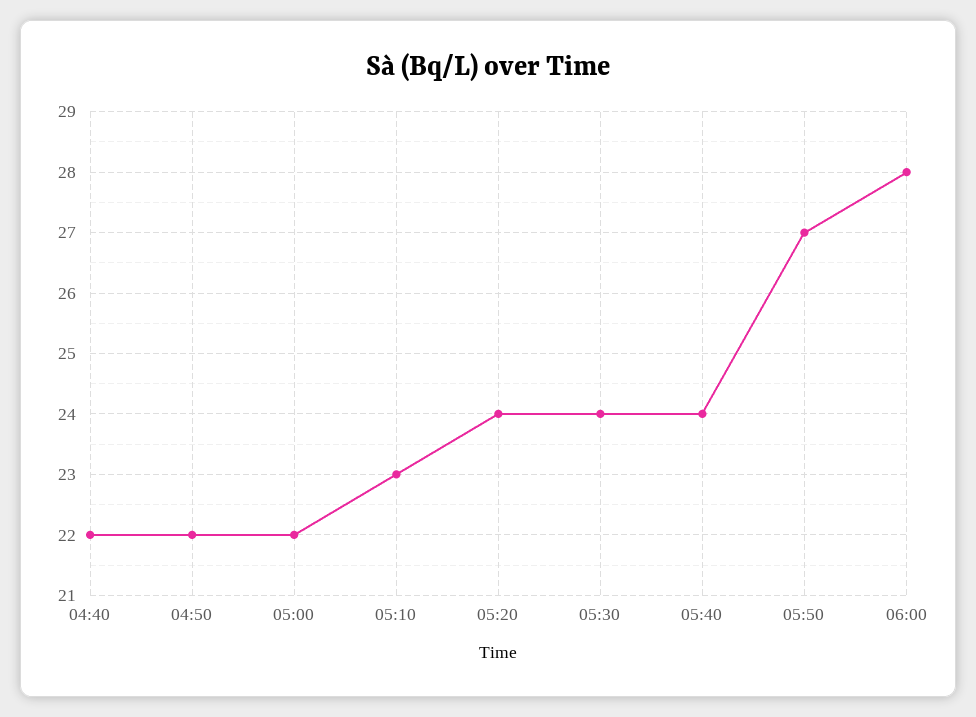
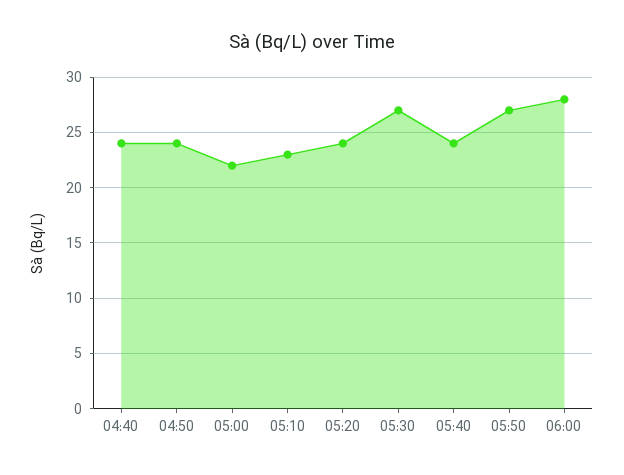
04:40: 22 -> 24
04:50: 22 -> 24
05:30: 24 -> 27

